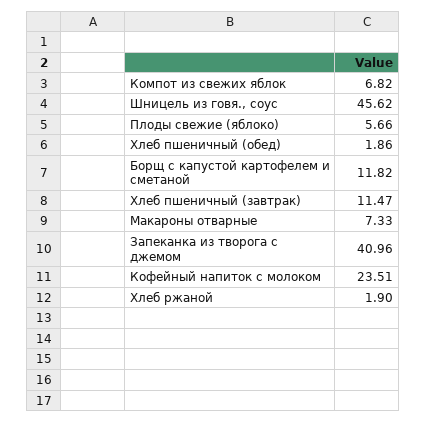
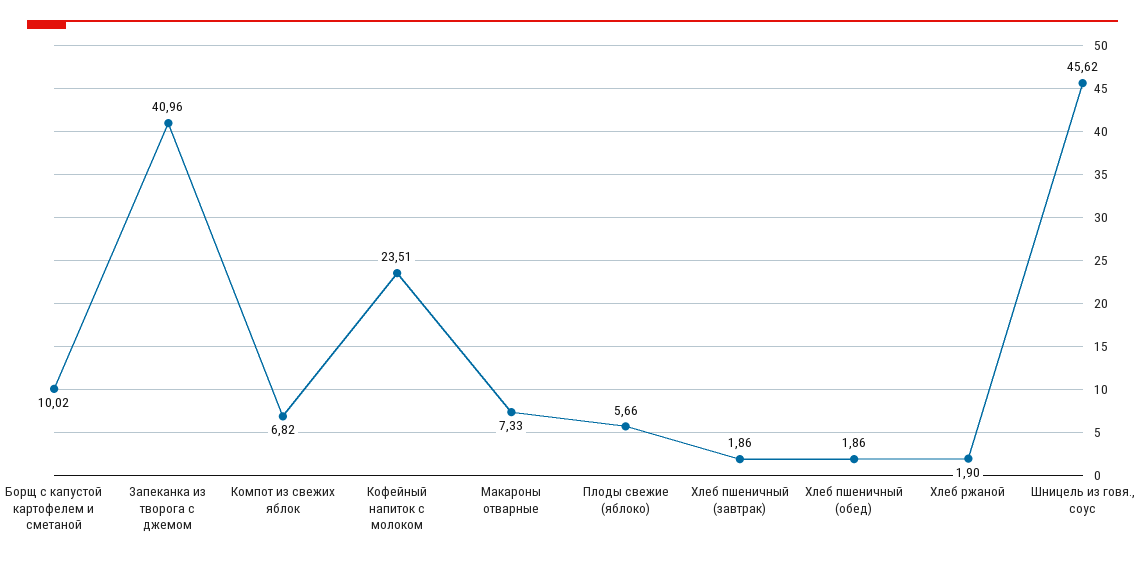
Борщ с капустой картофелем и сметаной: 11.82 -> 10.02
Хлеб пшеничный (завтрак): 11.47 -> 1.86

